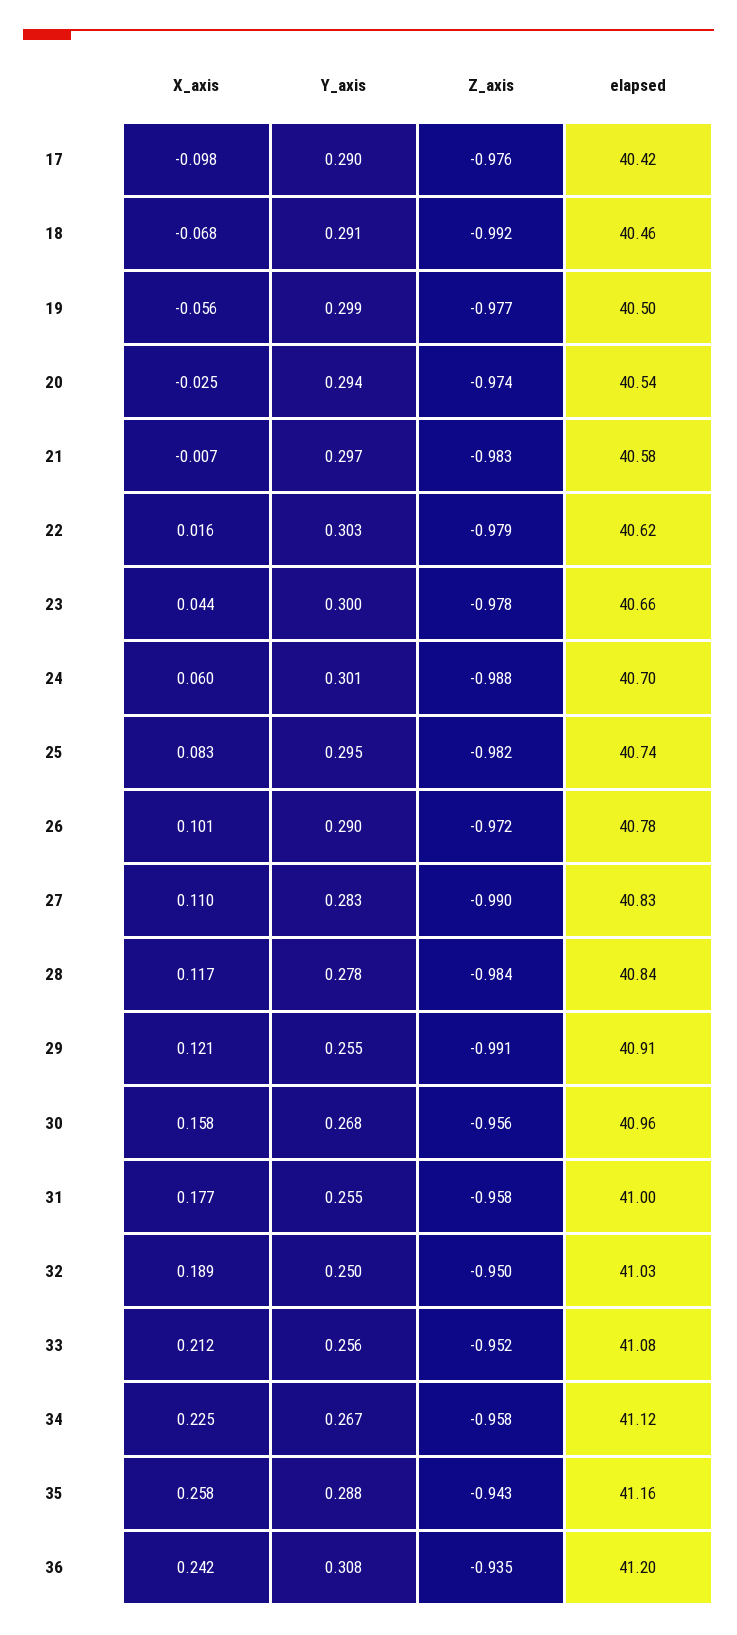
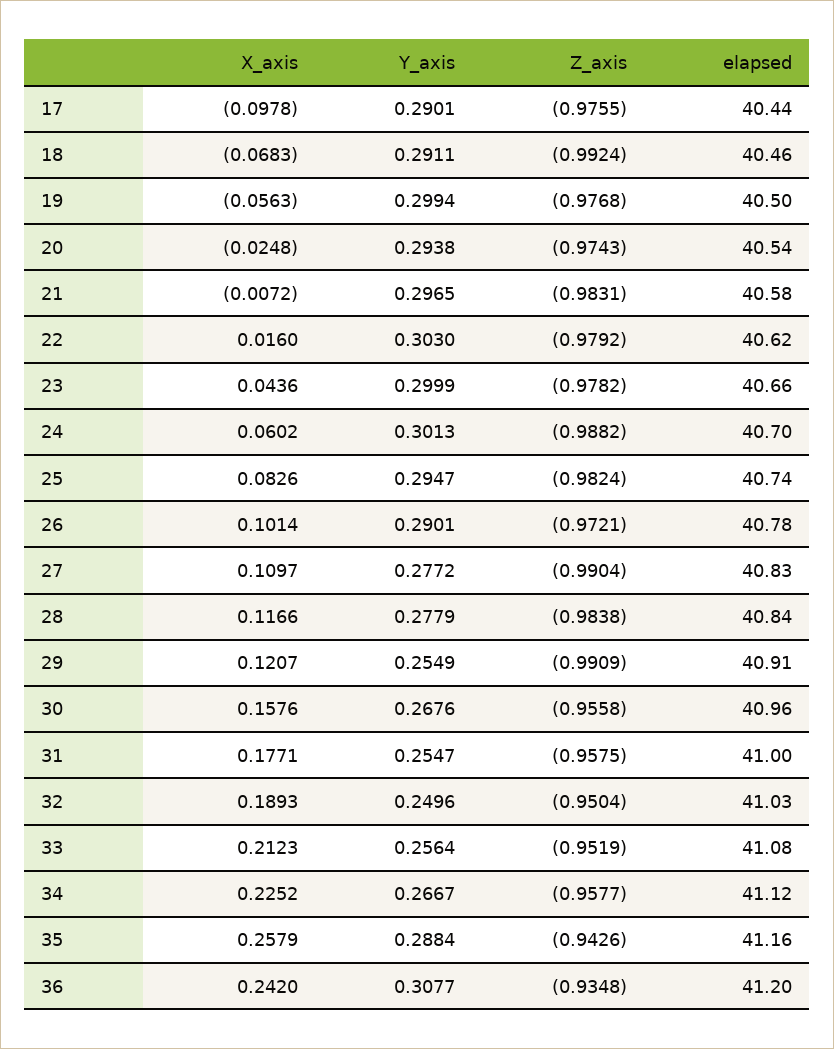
elapsed, 17: 40.42 -> 40.44
Y_axis, 27: 0.283 -> 0.2772

